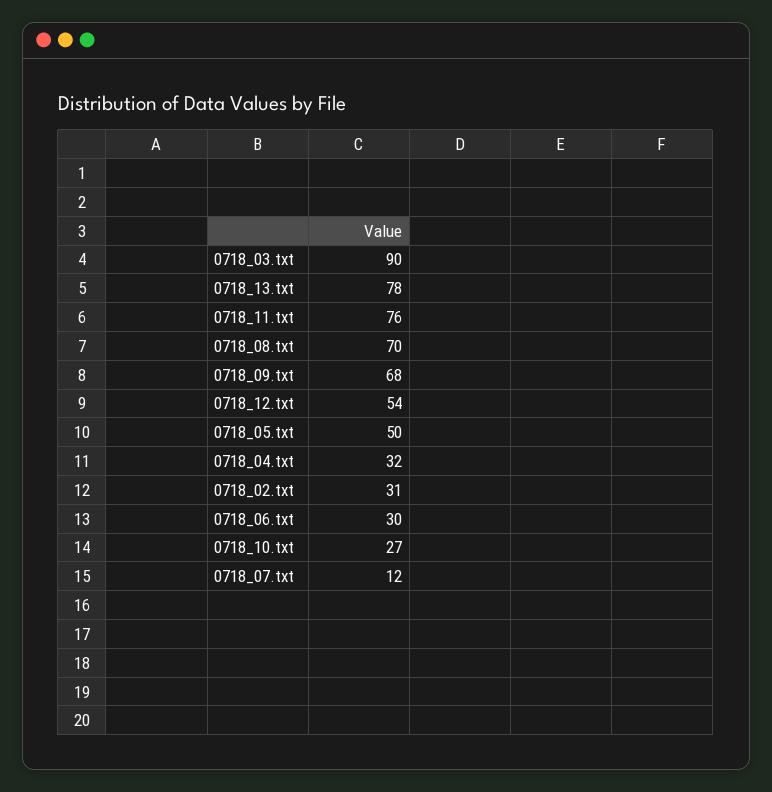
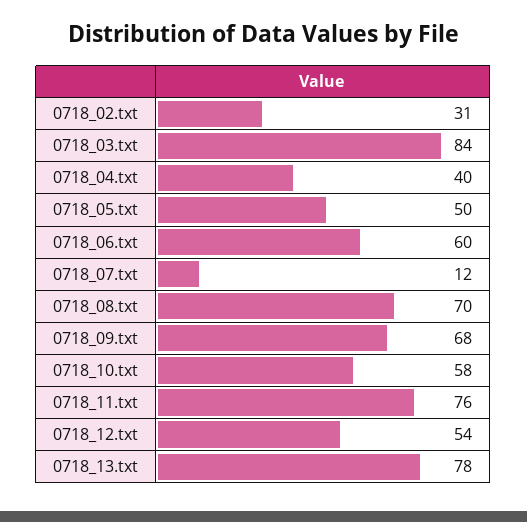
0718_03.txt: 90 -> 84
0718_04.txt: 32 -> 40
0718_06.txt: 30 -> 60
0718_10.txt: 27 -> 58

